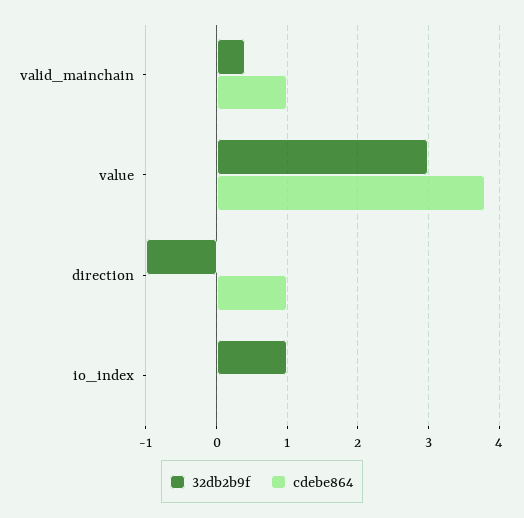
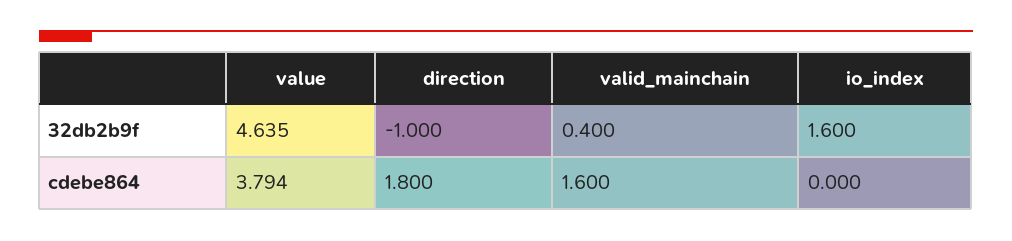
cdebe864, valid_mainchain: 1 -> 1.6
32db2b9f, value: 3 -> 4.635
cdebe864, direction: 1 -> 1.8
32db2b9f, io_index: 1 -> 1.6

